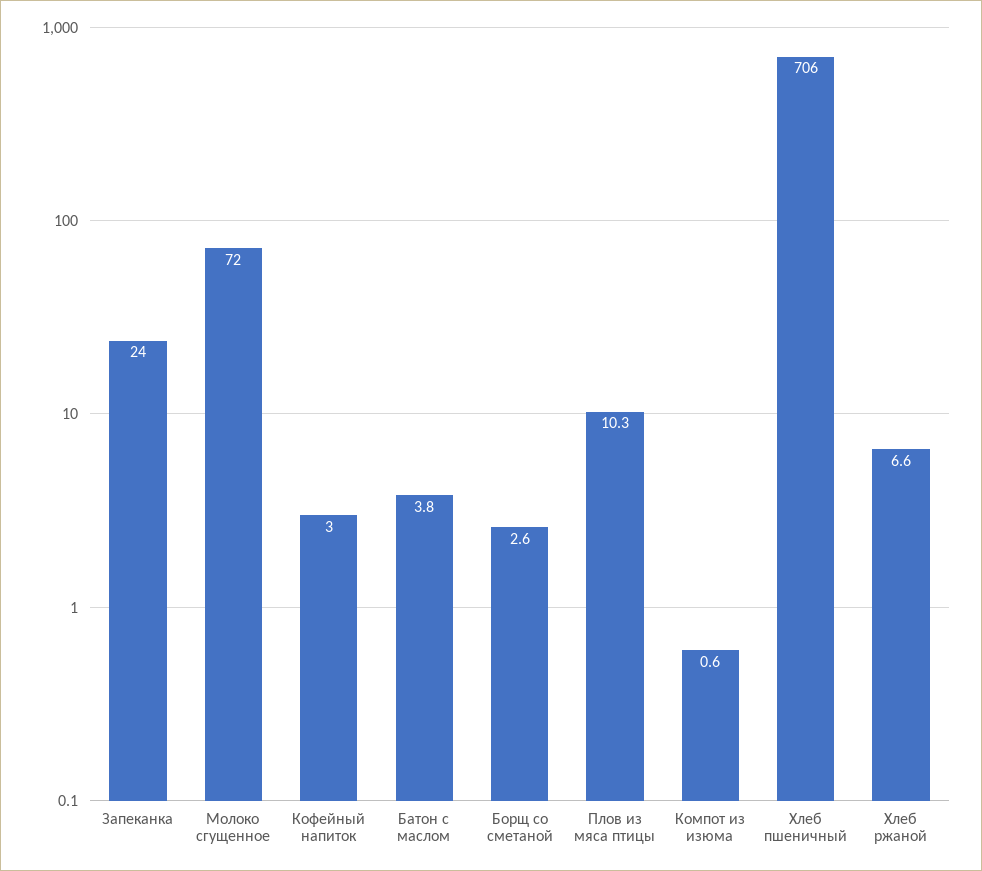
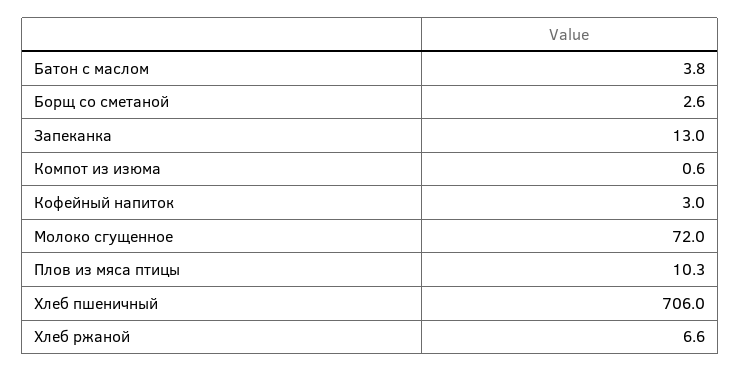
Запеканка: 24 -> 13

